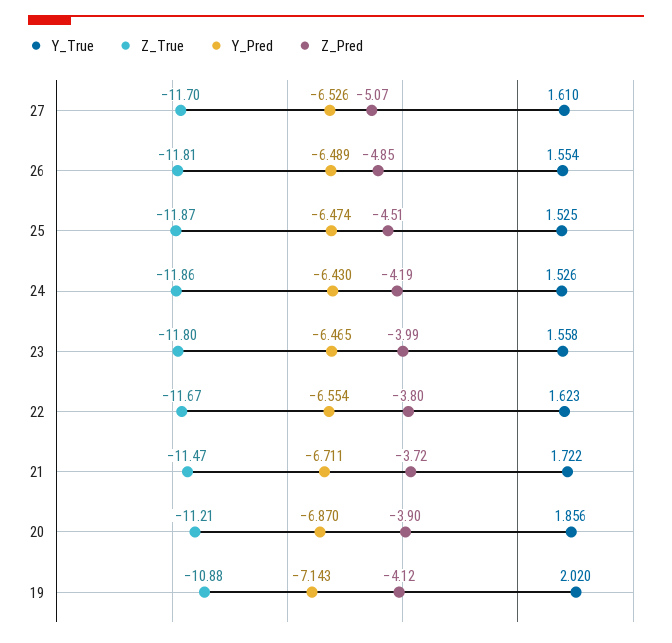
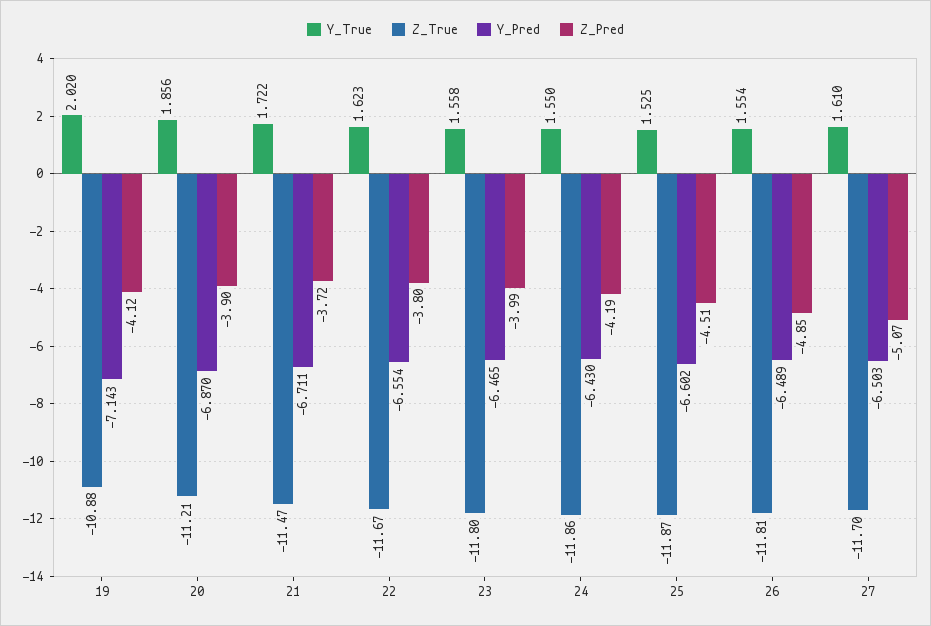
Y_Pred, 27: -6.526 -> -6.503
Y_Pred, 25: -6.474 -> -6.602
Y_True, 24: 1.526 -> 1.55

